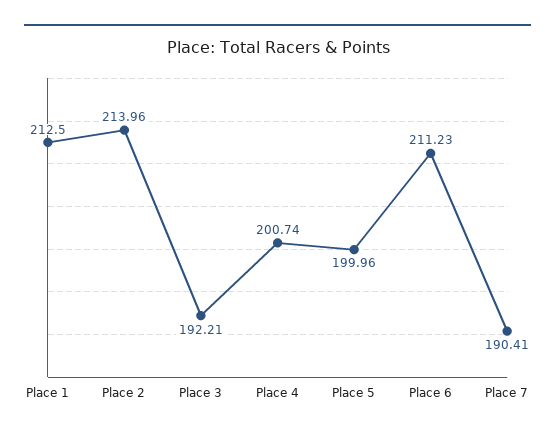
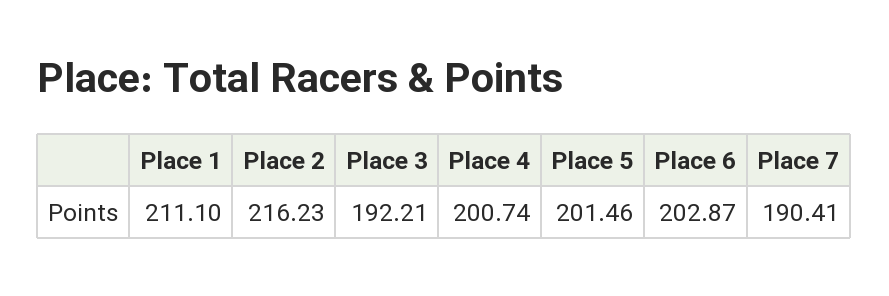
Place 1: 212.5 -> 211.1
Place 2: 213.96 -> 216.23
Place 5: 199.96 -> 201.46
Place 6: 211.23 -> 202.87

